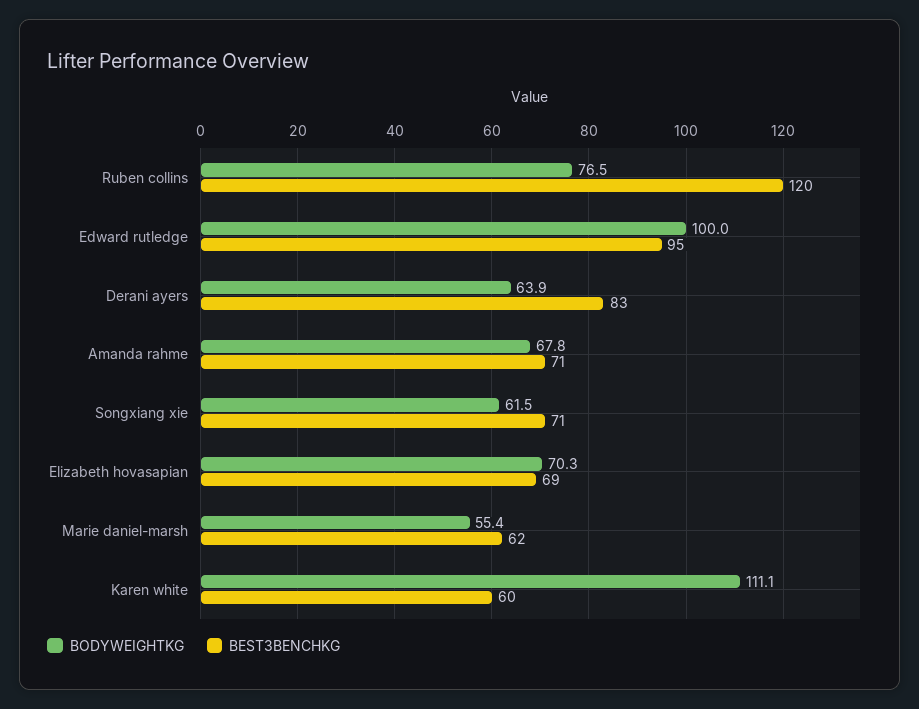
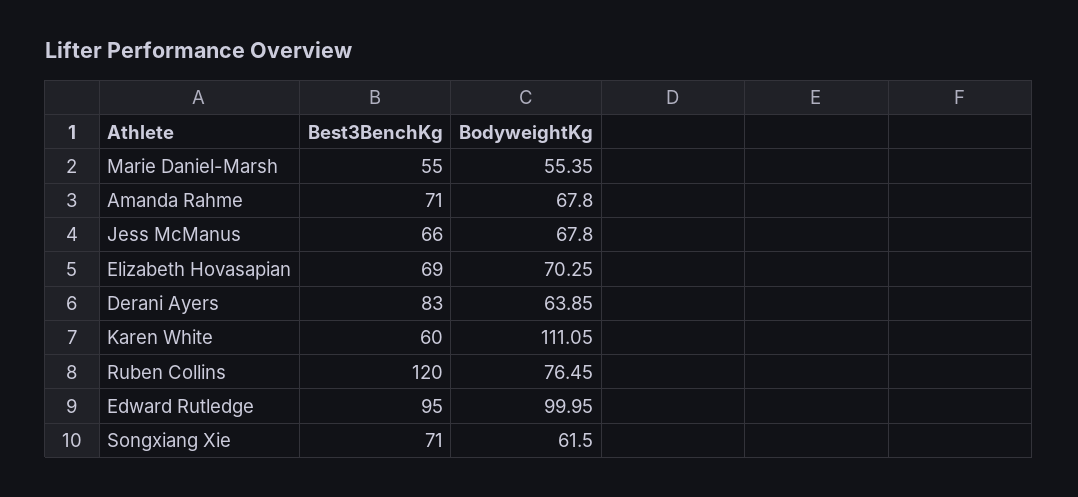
BEST3BENCHKG, Marie daniel-marsh: 62 -> 55
BEST3BENCHKG, Jess McManus: none -> 66
BODYWEIGHTKG, Jess McManus: none -> 67.8

